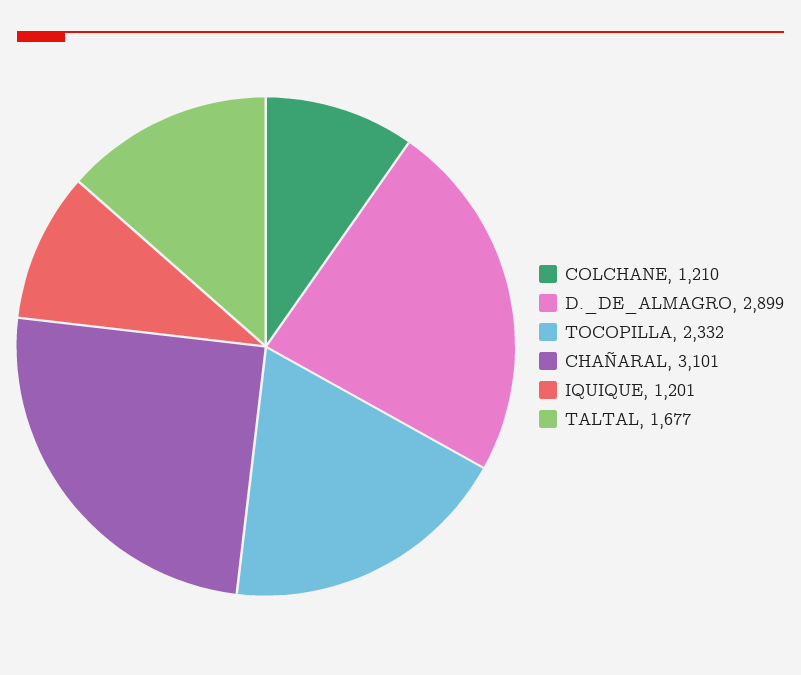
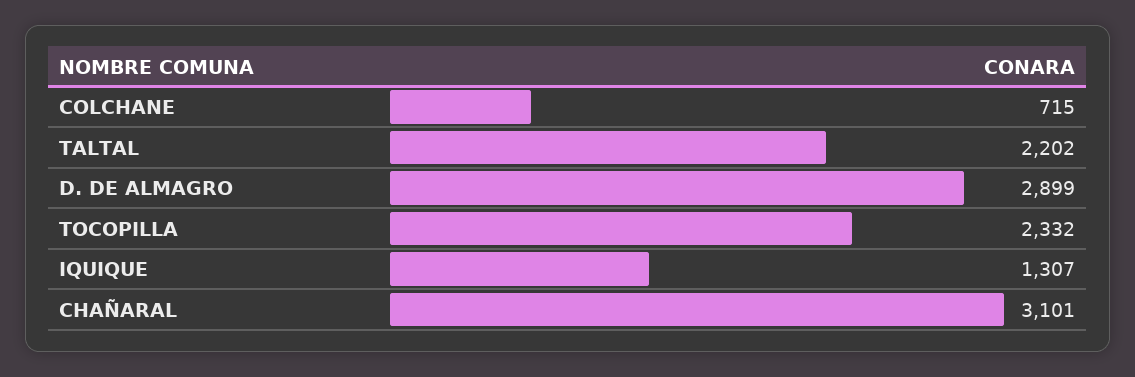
COLCHANE: 1210 -> 715
IQUIQUE: 1201 -> 1307
TALTAL: 1677 -> 2202

